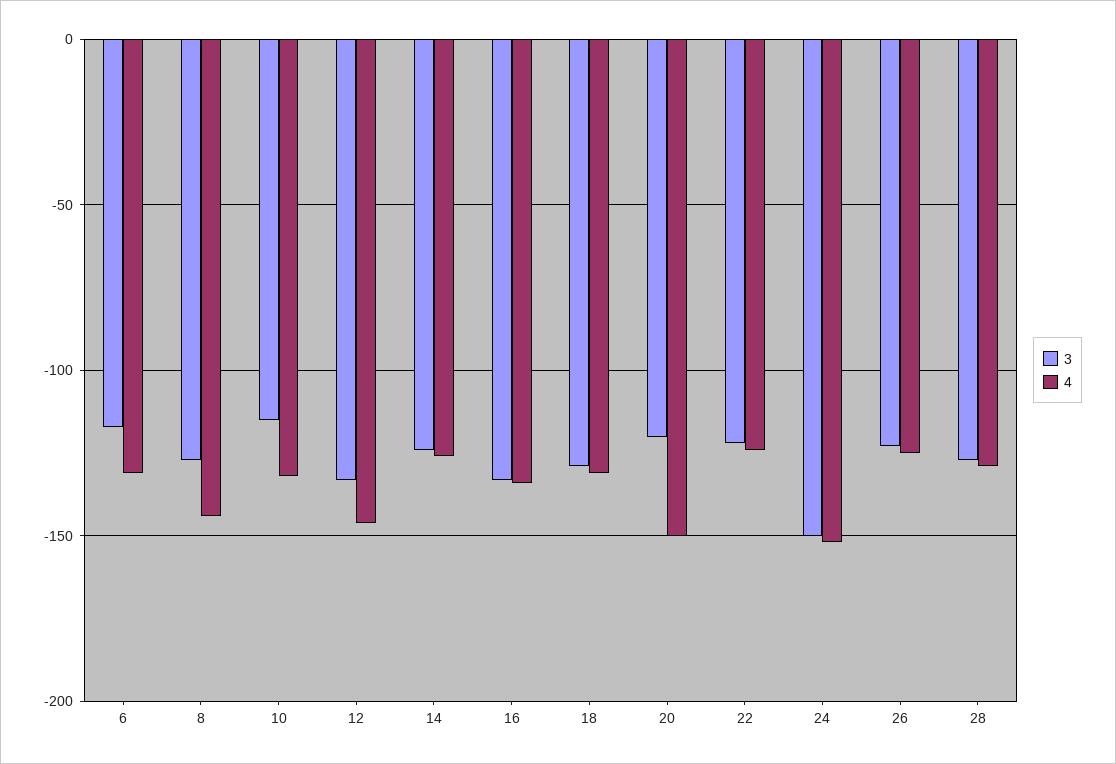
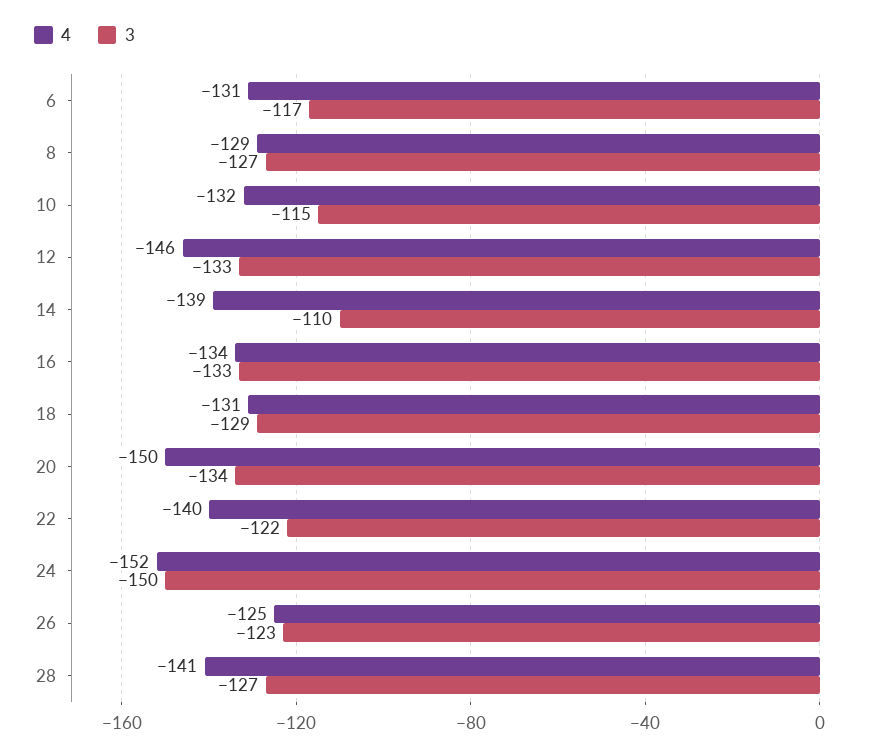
4, 8: -145 -> -129
3, 14: -125 -> -110
4, 14: -125 -> -139
3, 20: -120 -> -134
4, 22: -125 -> -140
4, 28: -130 -> -141

